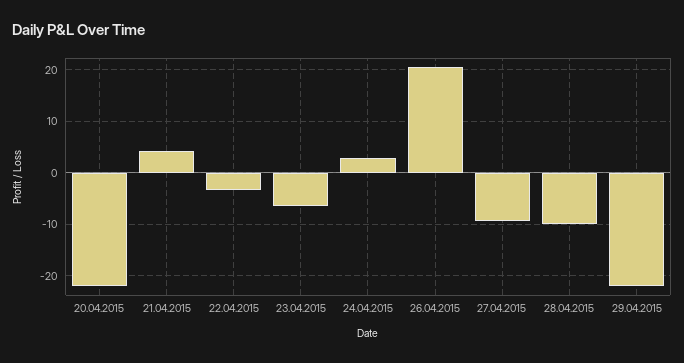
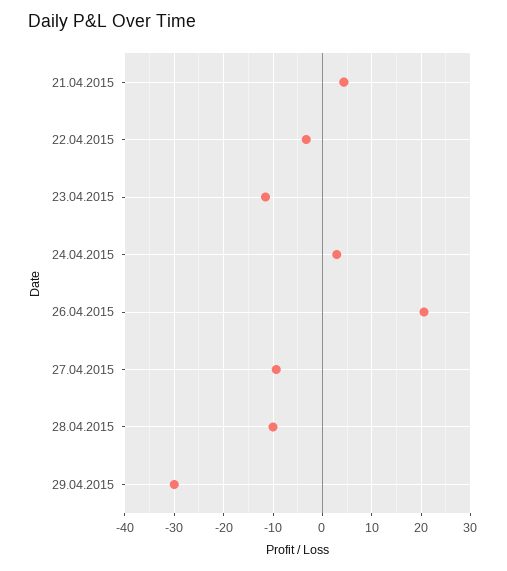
20.04.2015: -22 -> none
23.04.2015: -6 -> -12
29.04.2015: -22 -> -30

